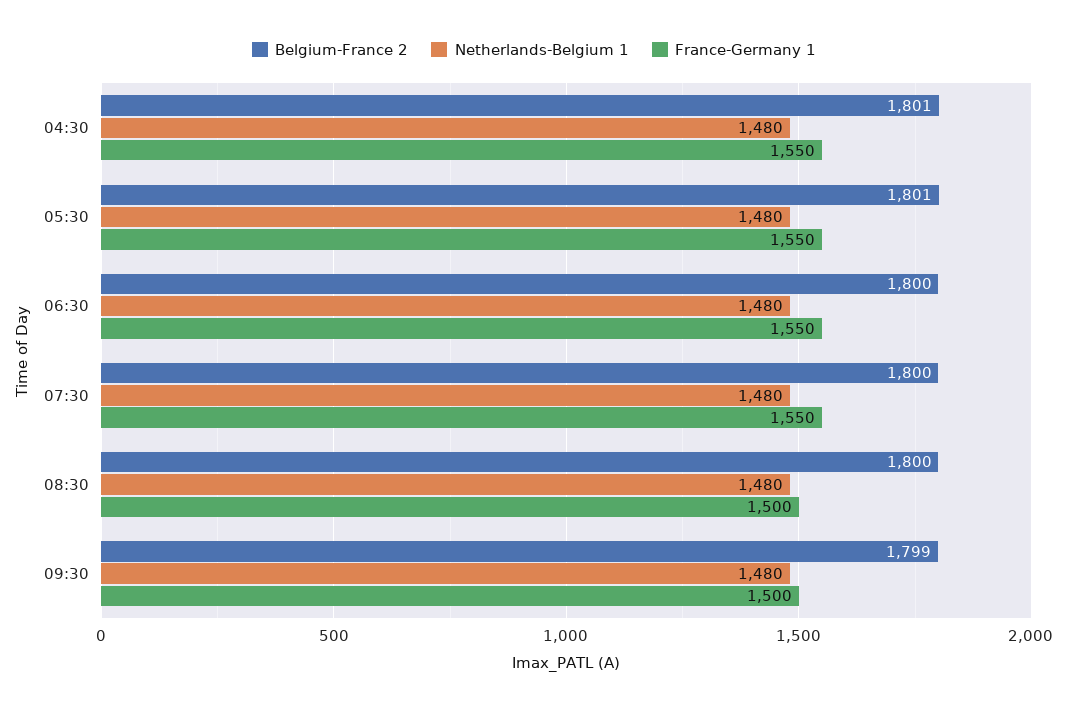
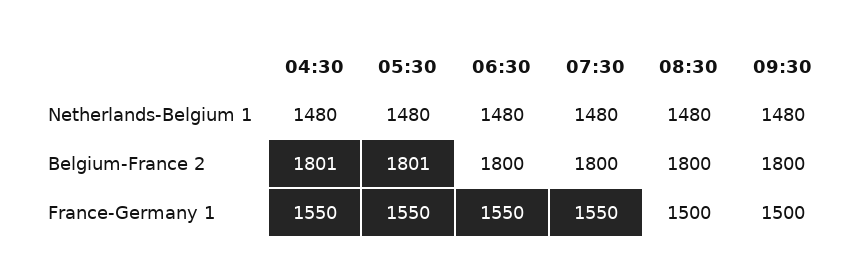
Belgium-France 2, 09:30: 1799 -> 1800

